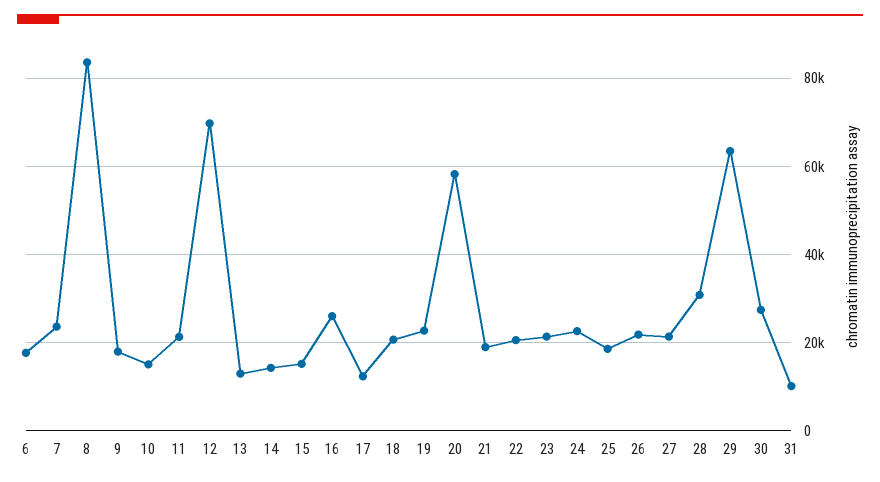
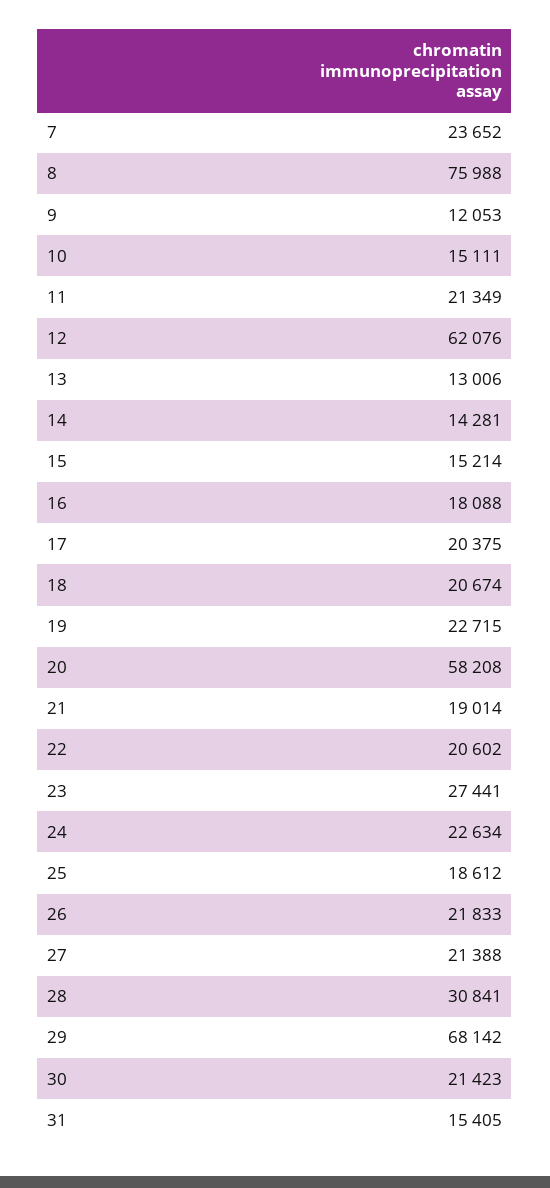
6: 18000 -> none
8: 84000 -> 75988
9: 18000 -> 12053
12: 70000 -> 62076
16: 26000 -> 18088
17: 12000 -> 20375
23: 22000 -> 27441
29: 64000 -> 68142
30: 28000 -> 21423
31: 10000 -> 15405

